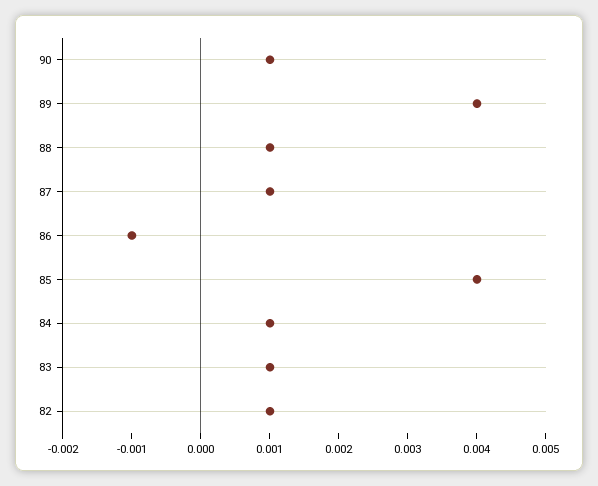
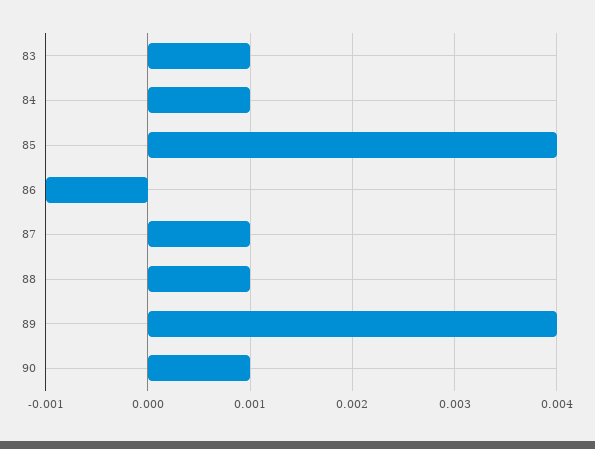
82: 0.001 -> none

